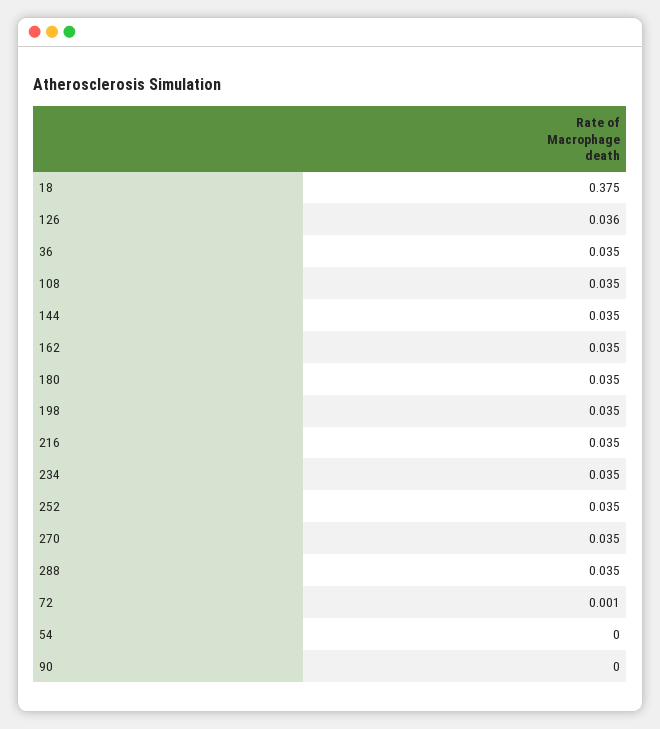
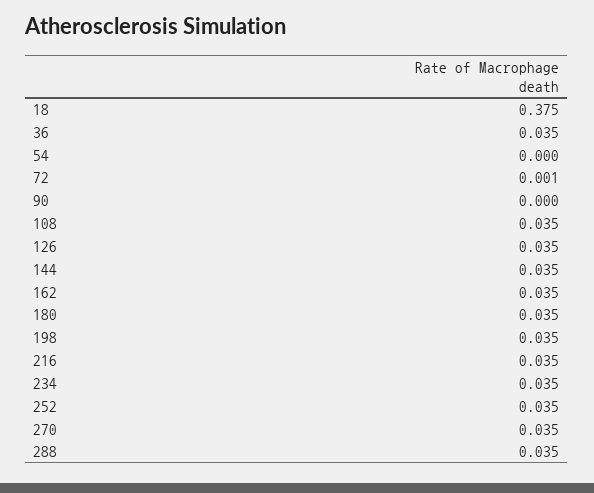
126: 0.036 -> 0.035

